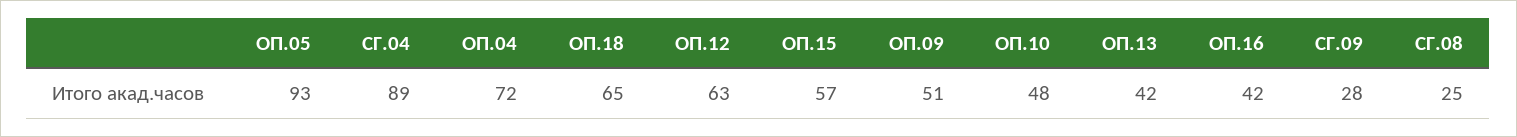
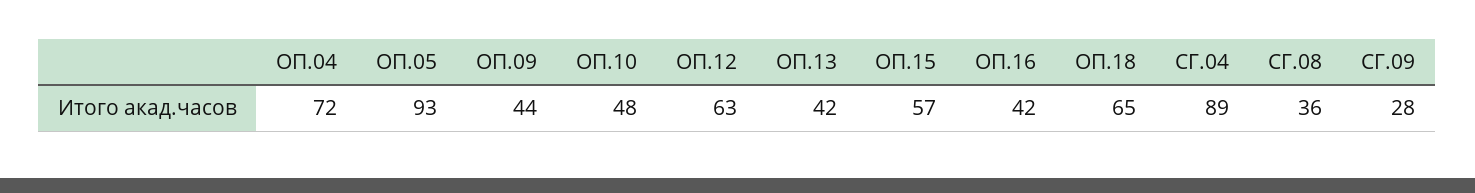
ОП.09: 51 -> 44
СГ.08: 25 -> 36

